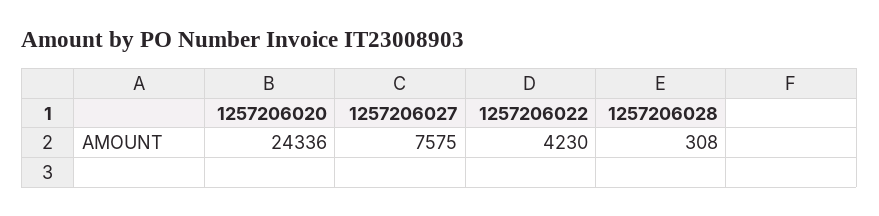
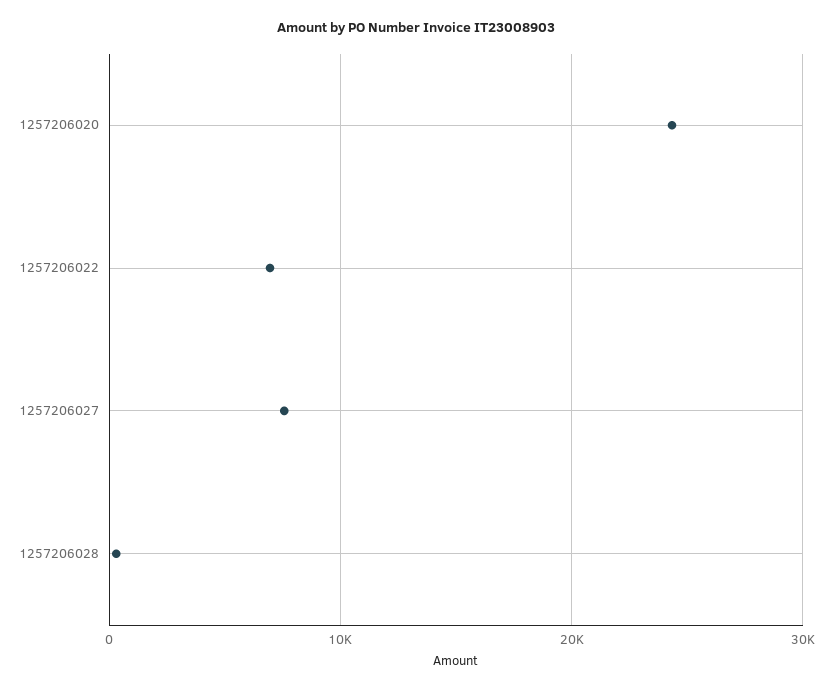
1257206022: 4230 -> 7000

